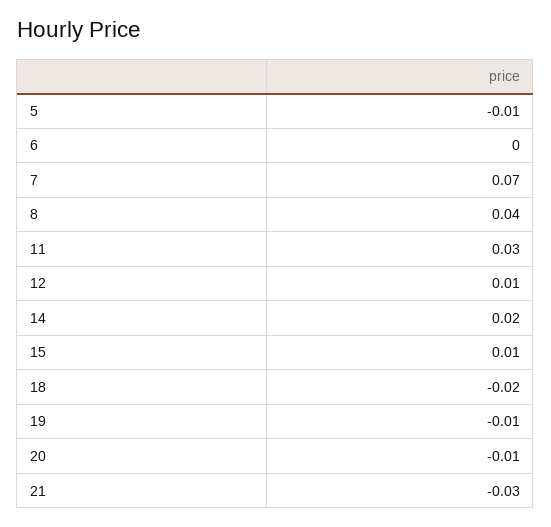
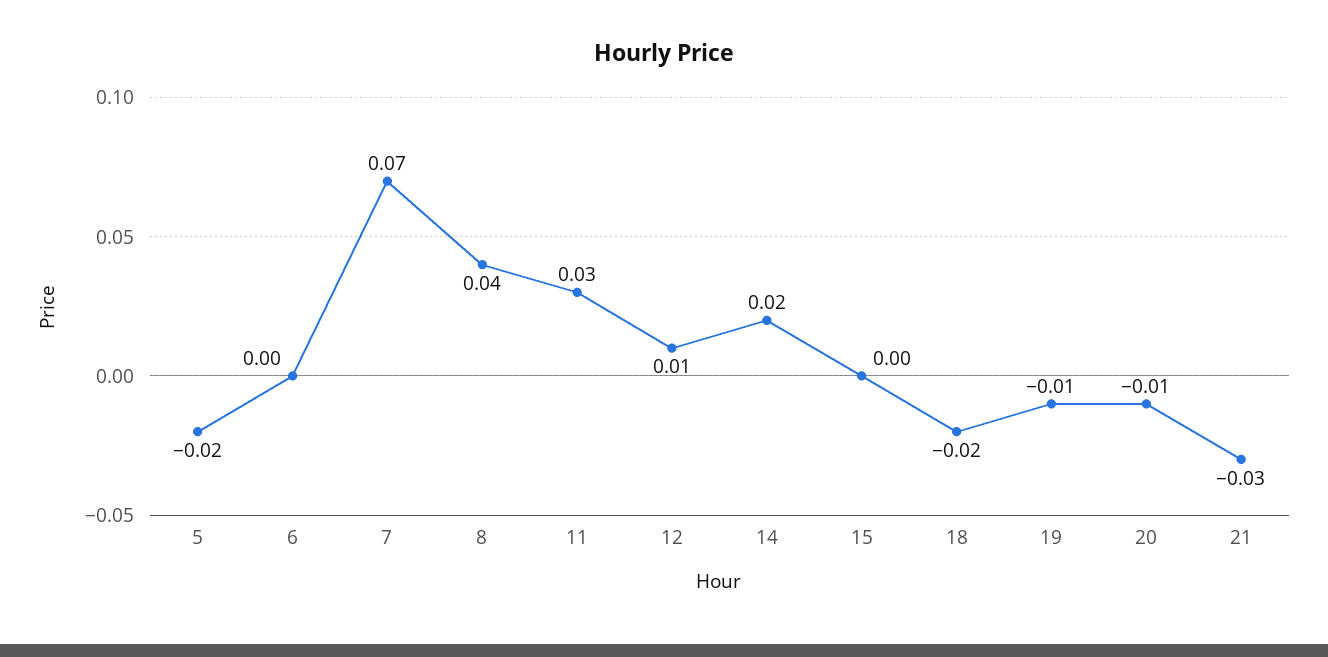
5: -0.01 -> -0.02
15: 0.01 -> 0

